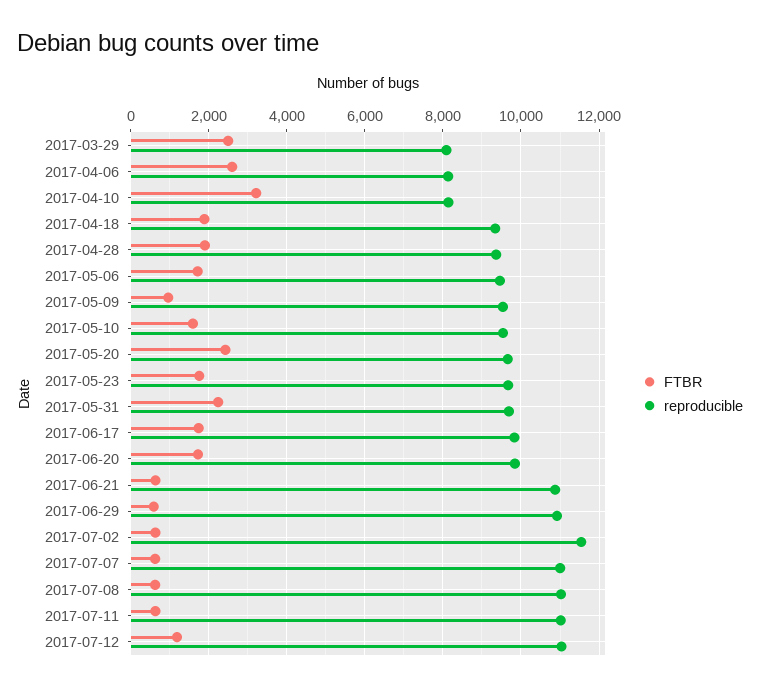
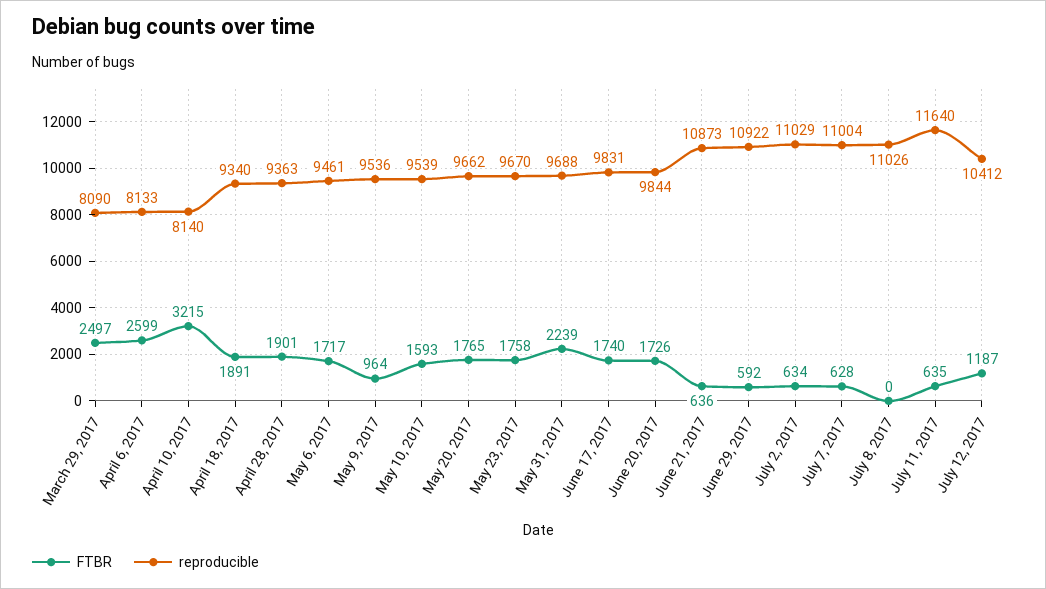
FTBR, 2017-05-20: 2400 -> 1765
reproducible, 2017-07-02: 11600 -> 11029
FTBR, 2017-07-08: 600 -> 0
reproducible, 2017-07-11: 11000 -> 11640
reproducible, 2017-07-12: 11000 -> 10412

